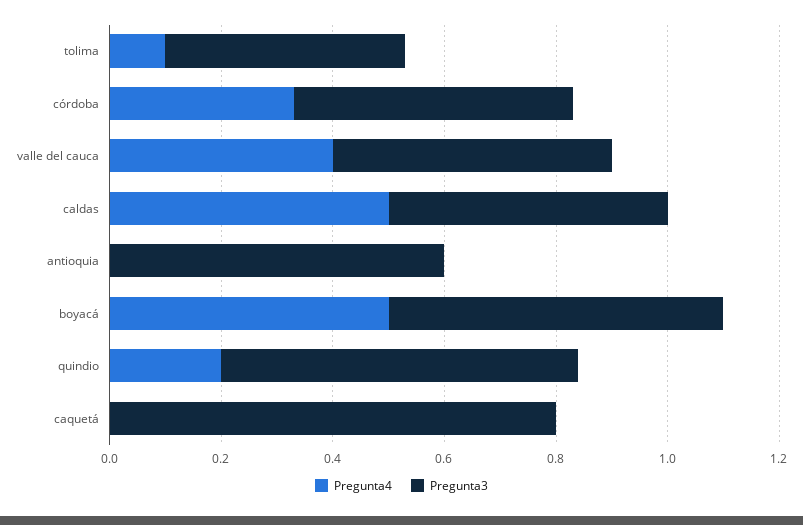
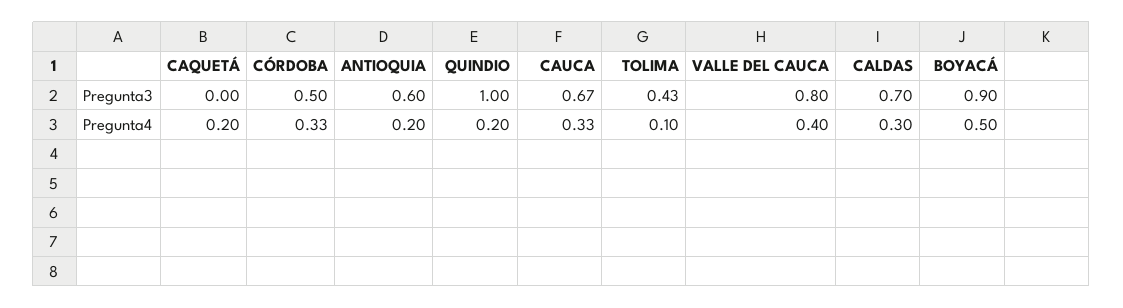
Pregunta3, valle del cauca: 0.5 -> 0.8
Pregunta4, caldas: 0.5 -> 0.3
Pregunta3, caldas: 0.5 -> 0.7
Pregunta4, antioquia: 0 -> 0.2
Pregunta3, boyacá: 0.6 -> 0.9
Pregunta3, quindio: 0.65 -> 1
Pregunta4, caquetá: 0 -> 0.2
Pregunta3, caquetá: 0.8 -> 0
Pregunta3, CAUCA: none -> 0.67
Pregunta4, CAUCA: none -> 0.33

